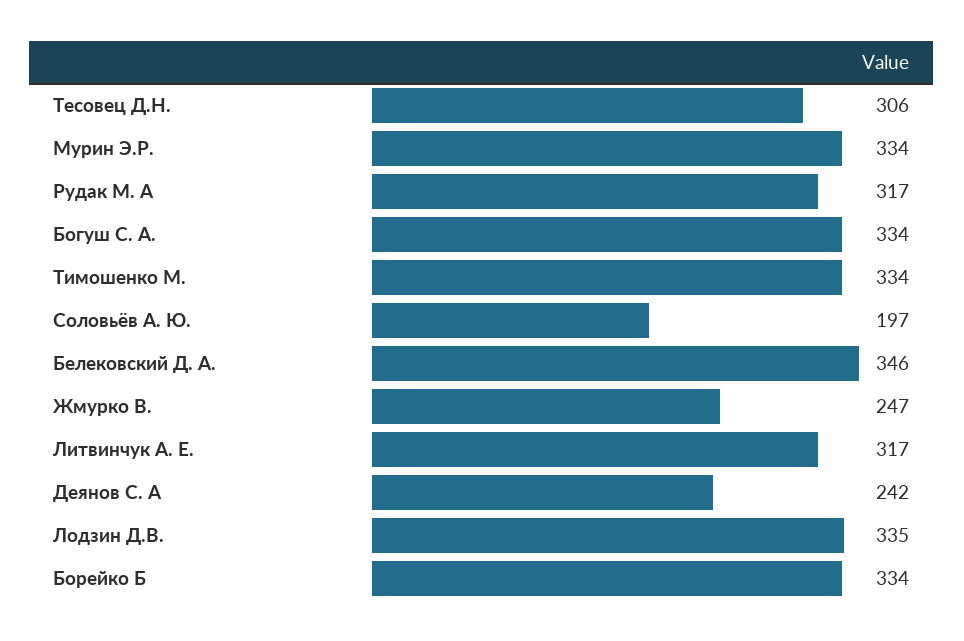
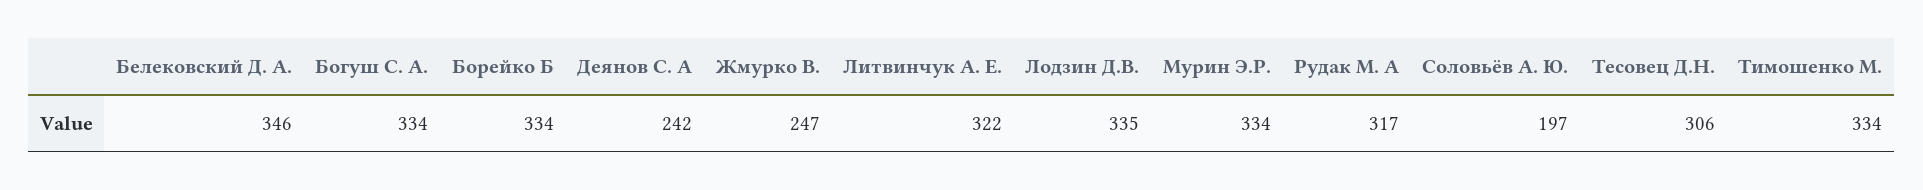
Литвинчук А. Е.: 317 -> 322

